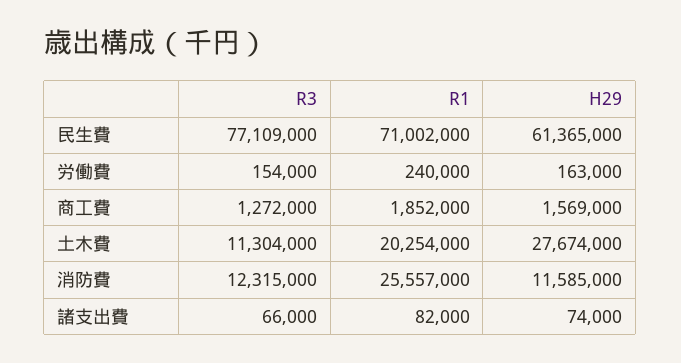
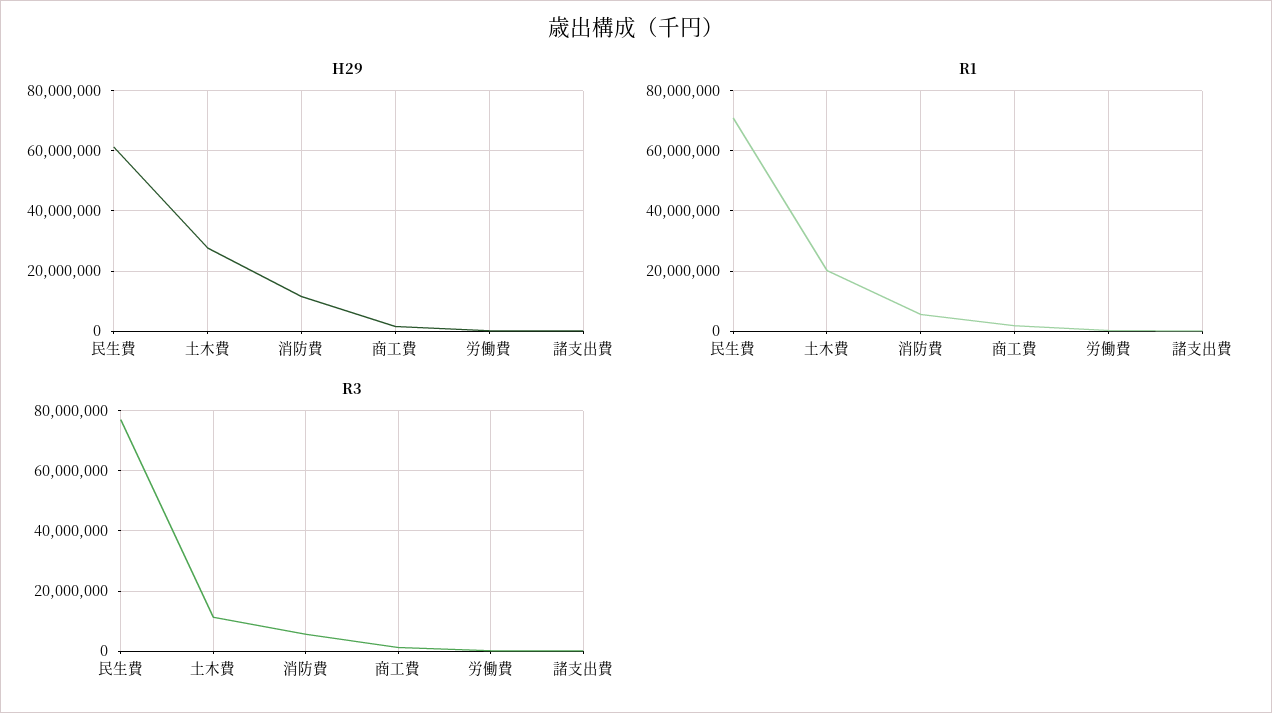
R3, 消防費: 12315000 -> 6000000
R1, 消防費: 25557000 -> 6000000

